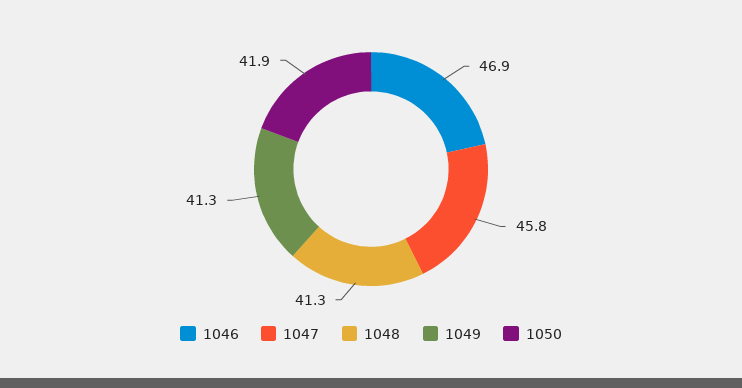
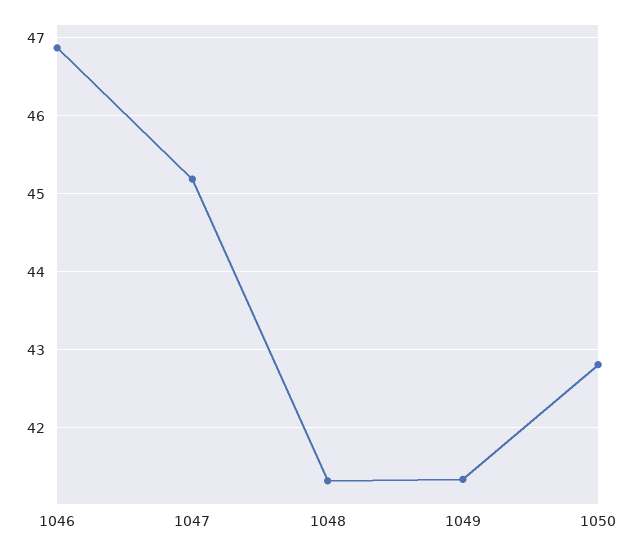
1047: 45.8 -> 45.2
1050: 41.9 -> 42.8

